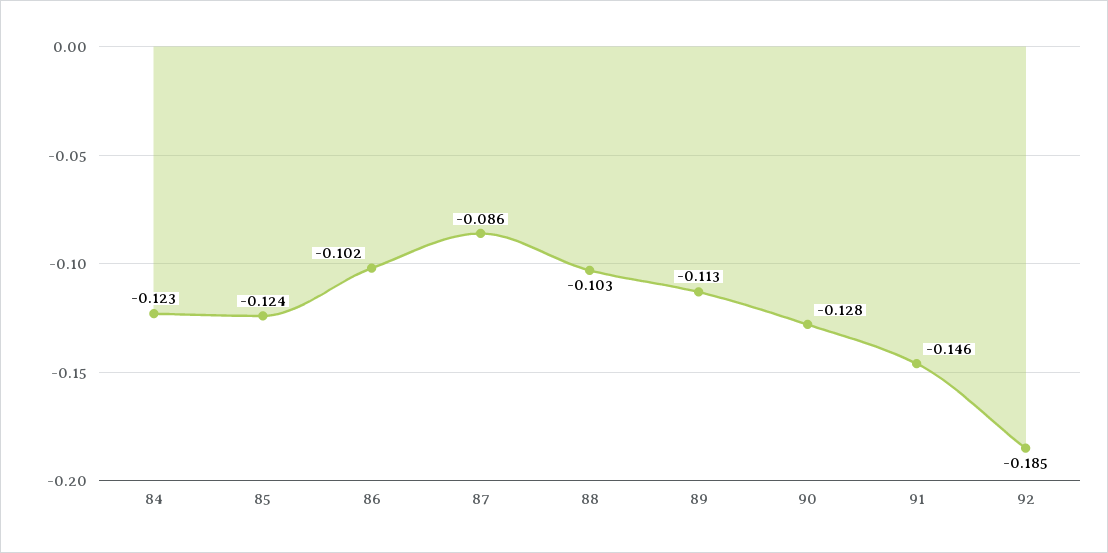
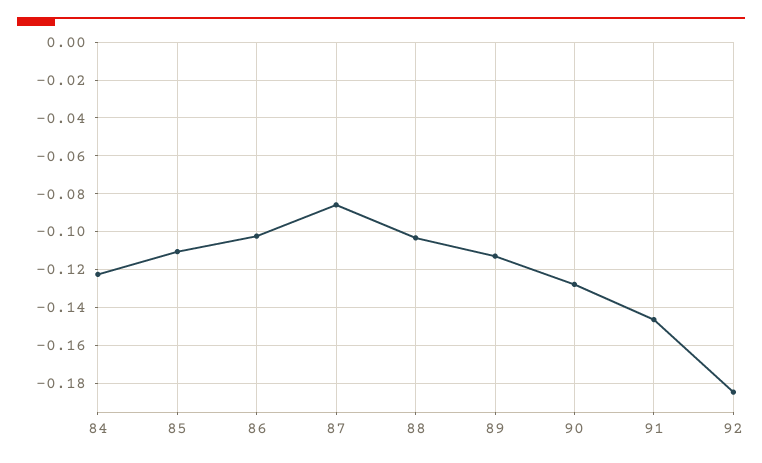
85: -0.124 -> -0.11

